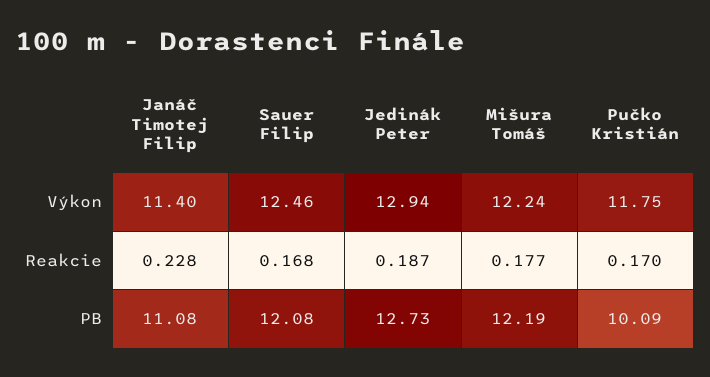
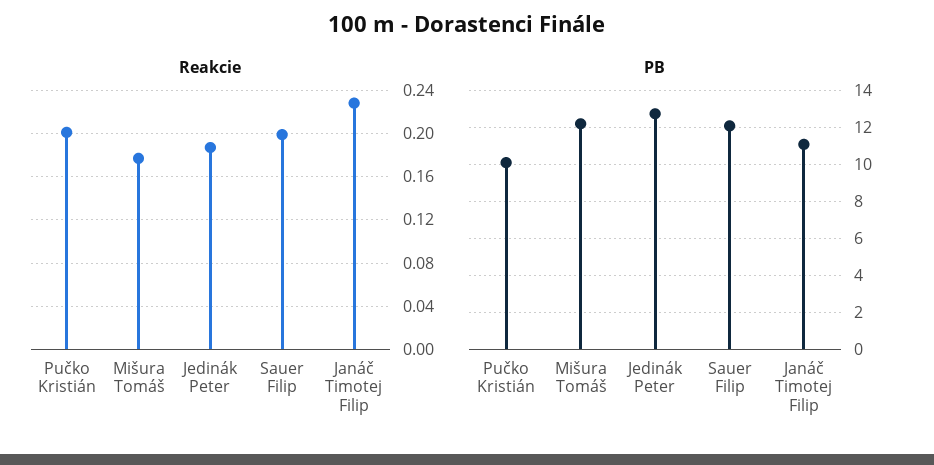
Výkon, Janáč Timotej Filip: 11.4 -> none
Výkon, Sauer Filip: 12.46 -> none
Výkon, Jedinák Peter: 12.94 -> none
Výkon, Mišura Tomáš: 12.24 -> none
Výkon, Pučko Kristián: 11.75 -> none
Reakcie, Sauer Filip: 0.168 -> 0.2
Reakcie, Pučko Kristián: 0.17 -> 0.2

